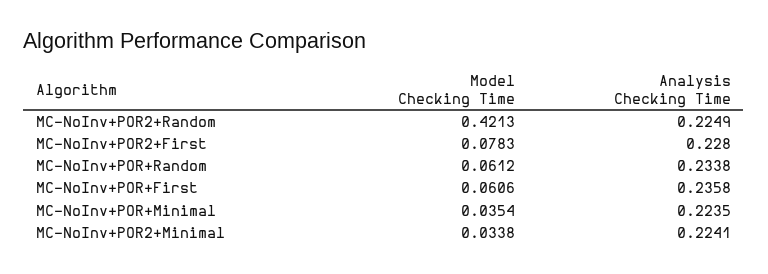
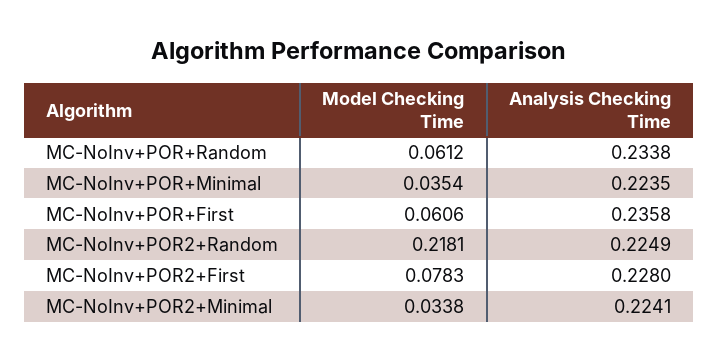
Model Checking Time, MC-NoInv+POR2+Random: 0.4213 -> 0.2181

